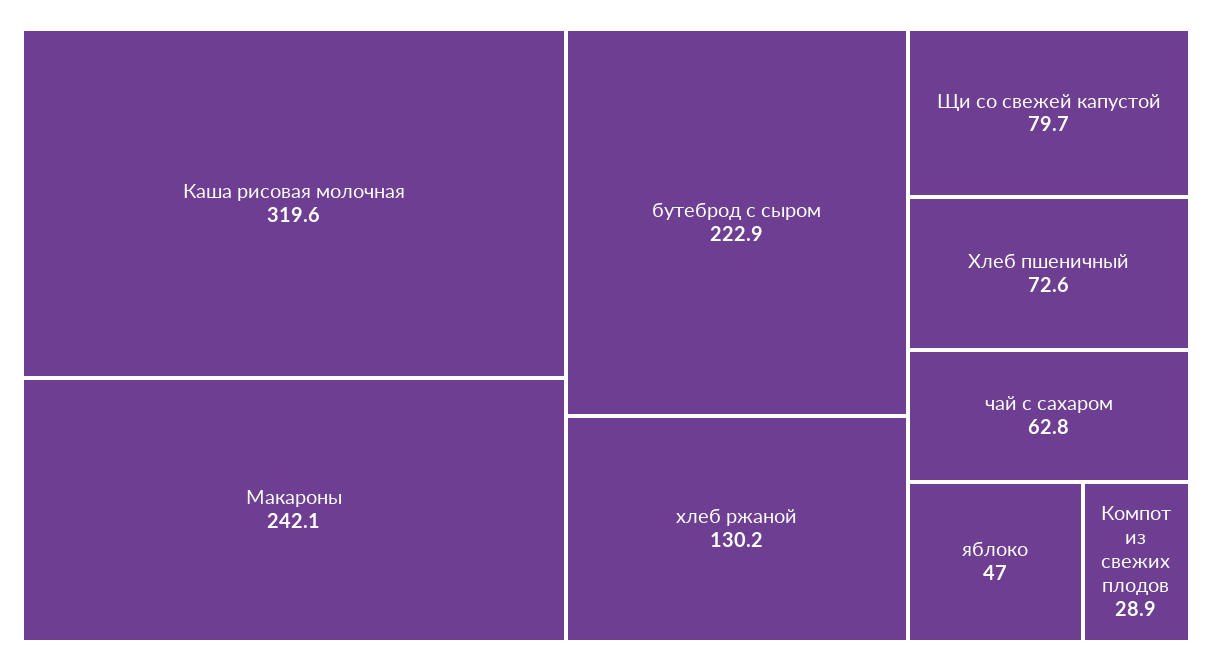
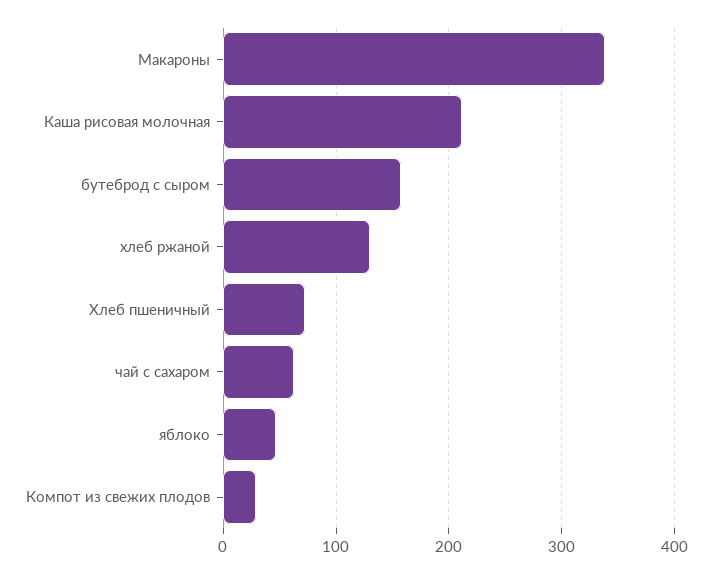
Каша рисовая молочная: 319.6 -> 210
Макароны: 242.1 -> 340
бутеброд с сыром: 222.9 -> 160
Щи со свежей капустой: 79.7 -> none

